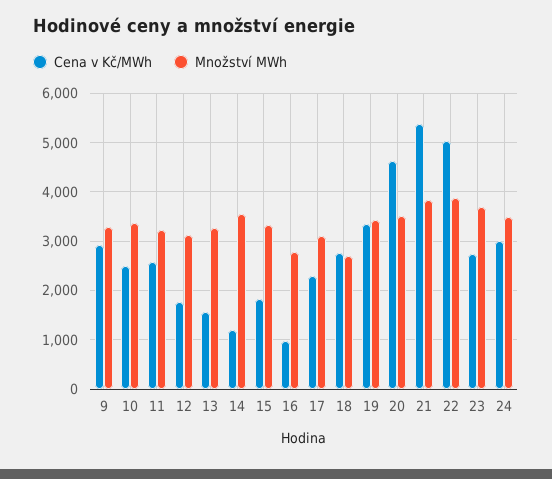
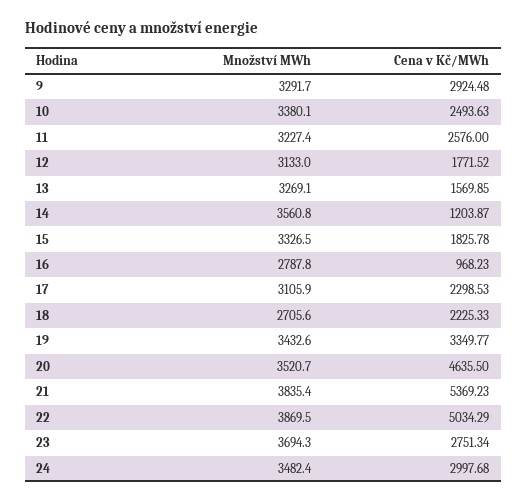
Cena v Kč/MWh, 18: 2800 -> 2225.33

